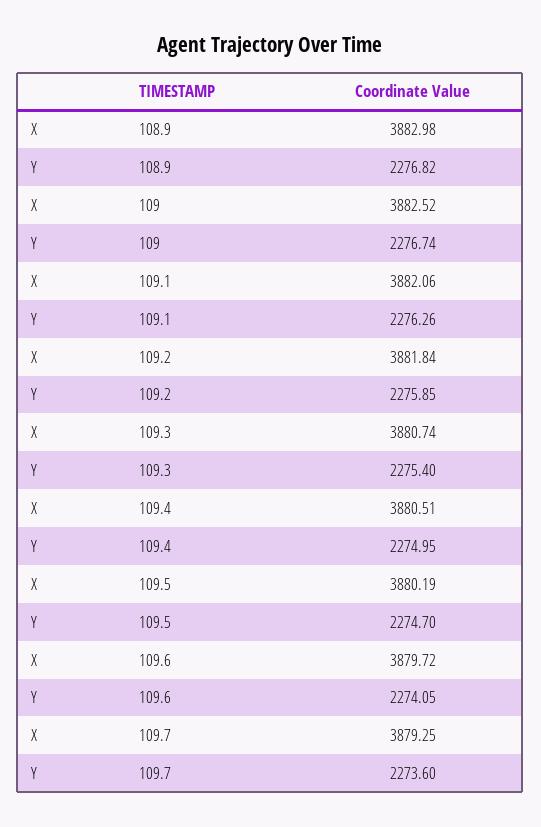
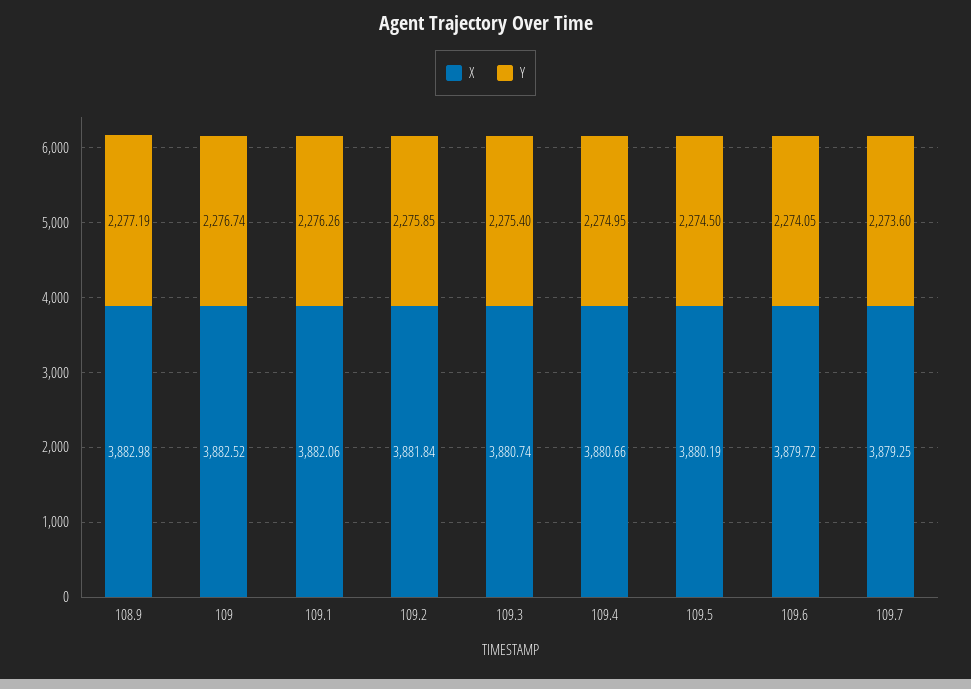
Y, 108.9: 2276.82 -> 2277.19
X, 109.4: 3880.51 -> 3880.66
Y, 109.5: 2274.7 -> 2274.5

